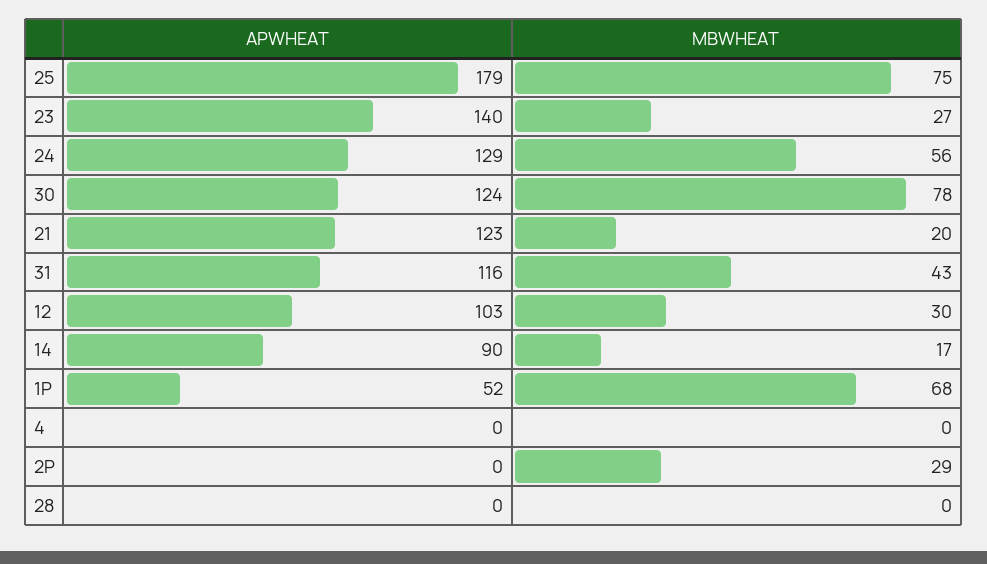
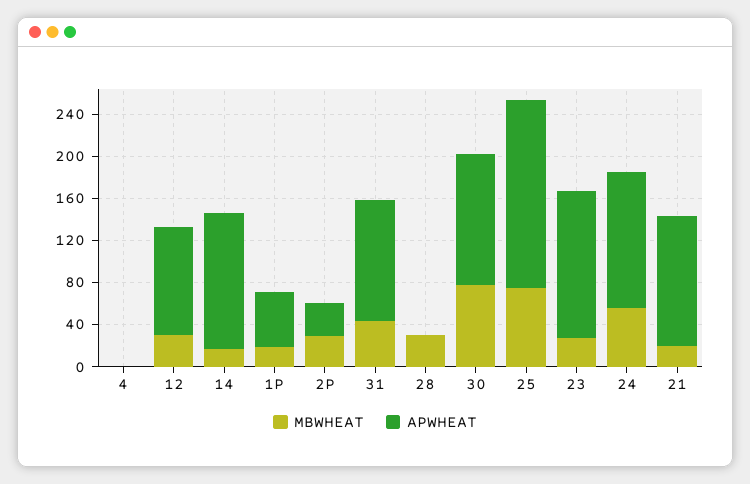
APWHEAT, 14: 90 -> 130
MBWHEAT, 1P: 68 -> 20
APWHEAT, 2P: 0 -> 30
MBWHEAT, 28: 0 -> 30

